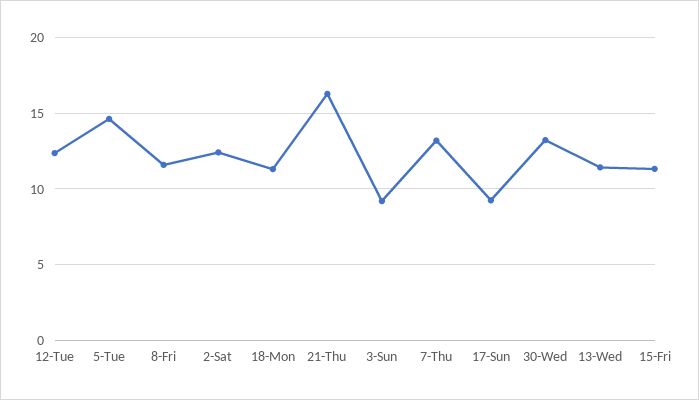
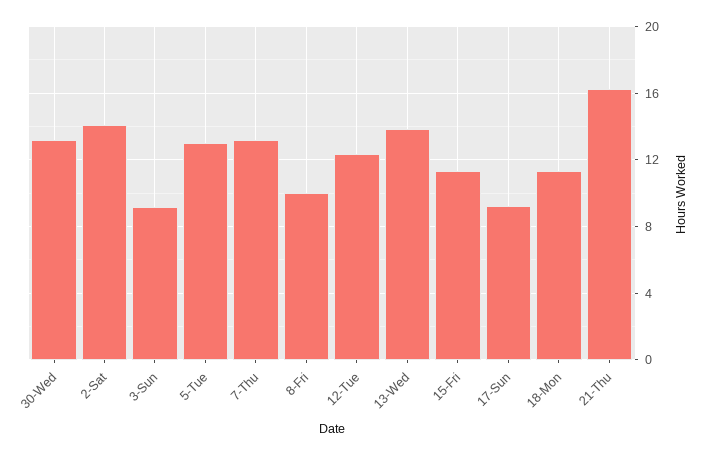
5-Tue: 14.5 -> 13
8-Fri: 11.5 -> 10
2-Sat: 12.5 -> 14
13-Wed: 11.5 -> 14

